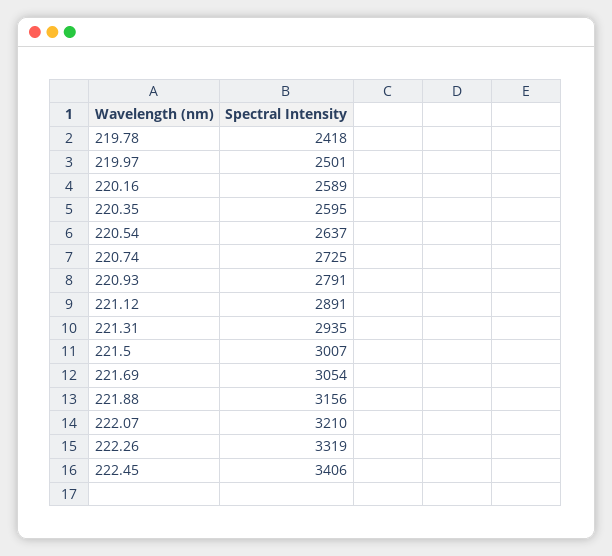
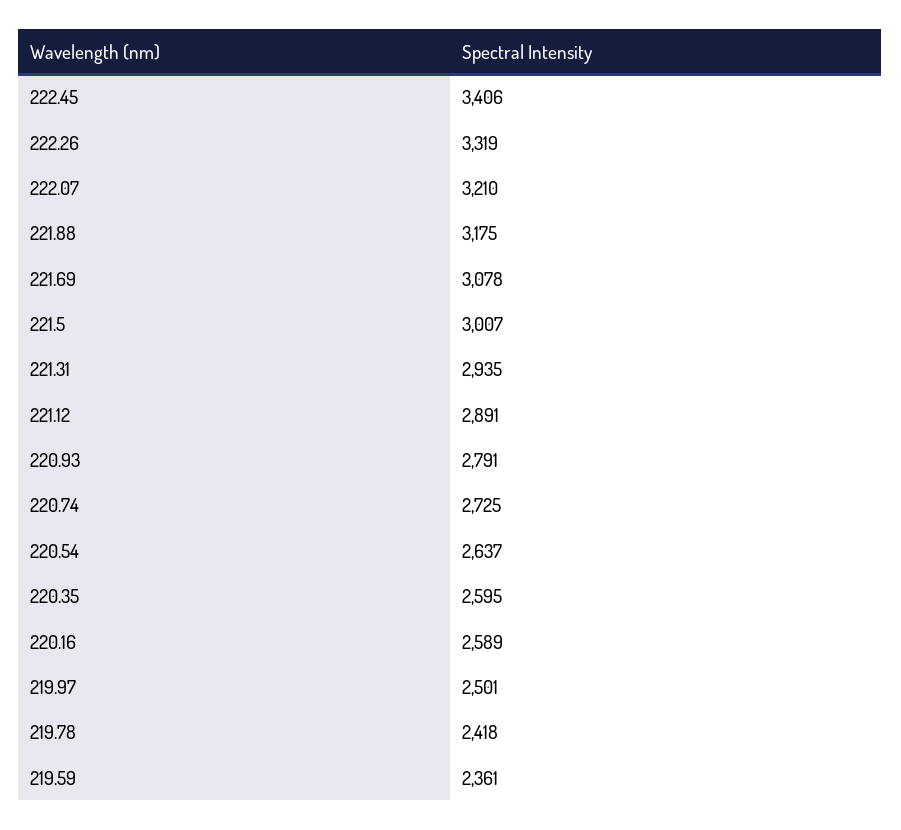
221.69: 3054 -> 3078
221.88: 3156 -> 3175
219.59: none -> 2361

